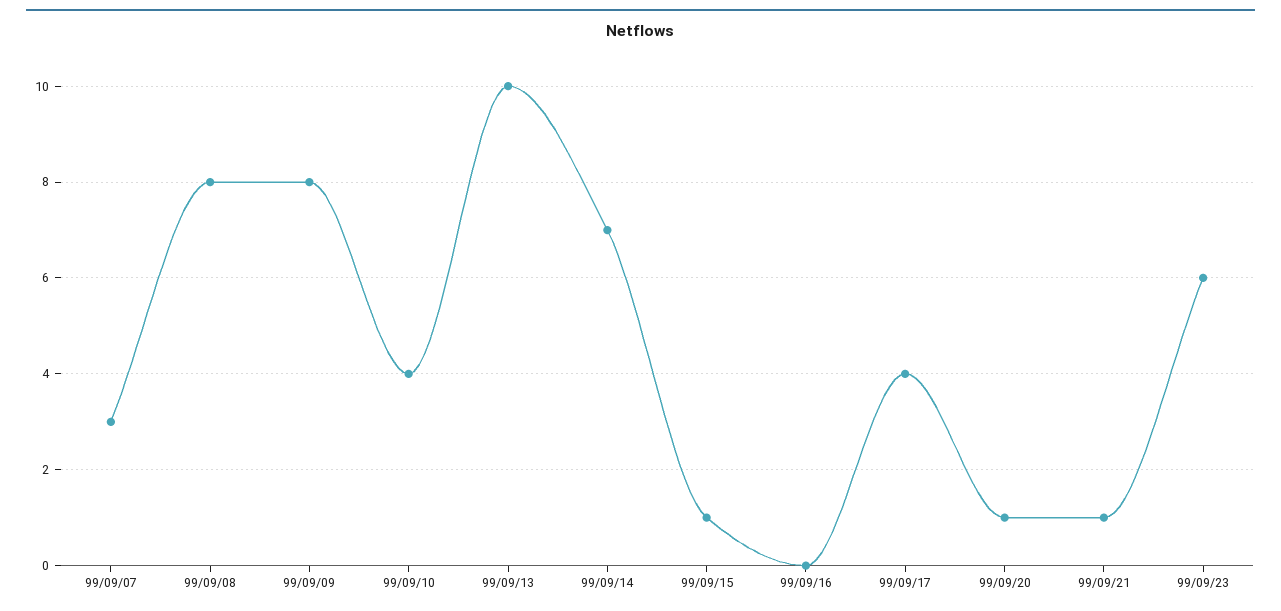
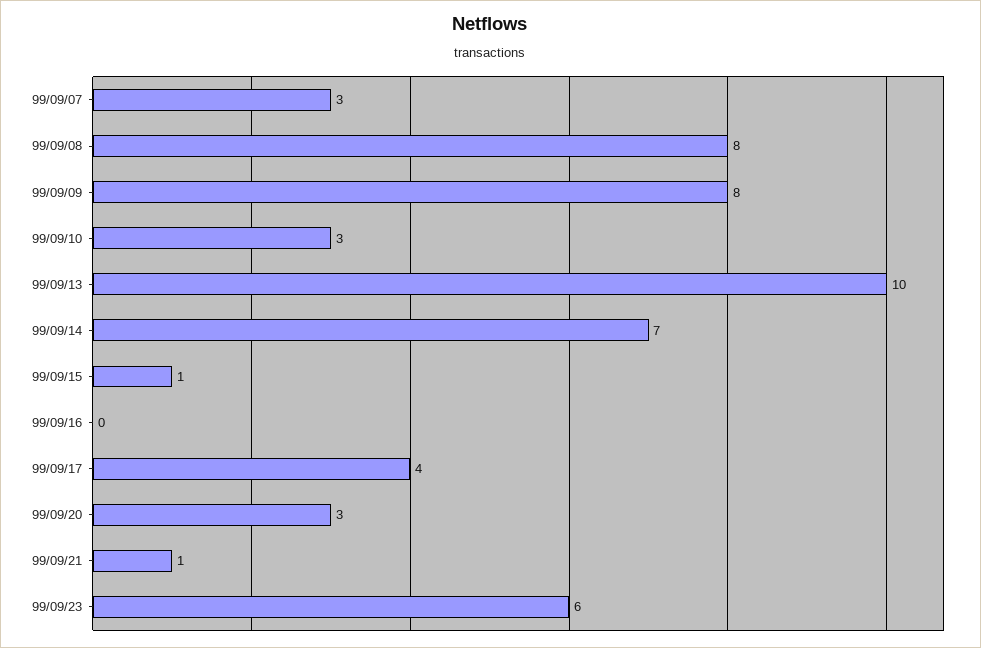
99/09/10: 4 -> 3
99/09/20: 1 -> 3

